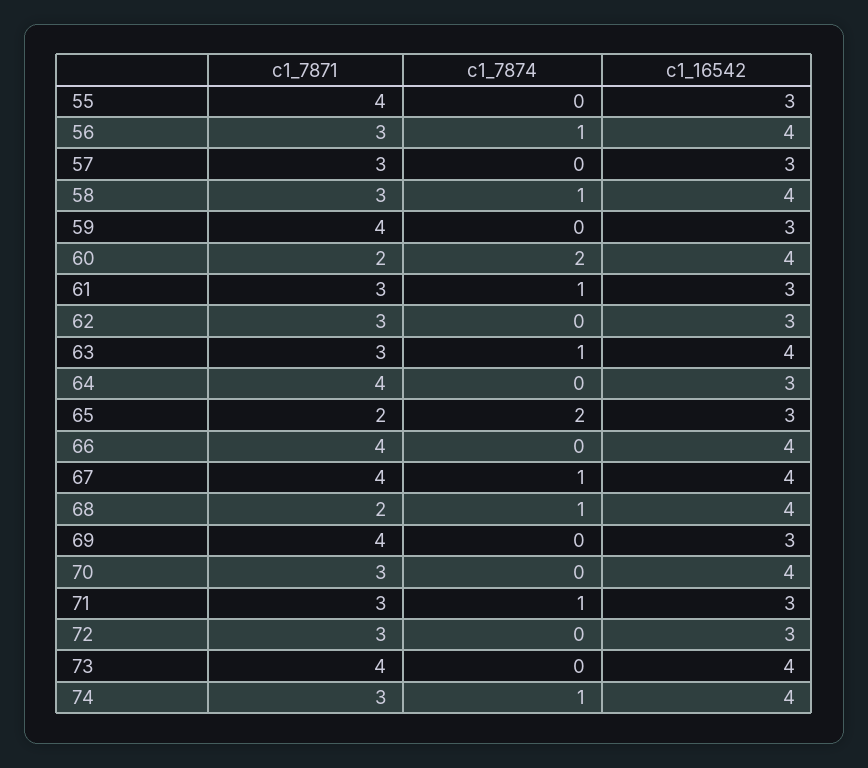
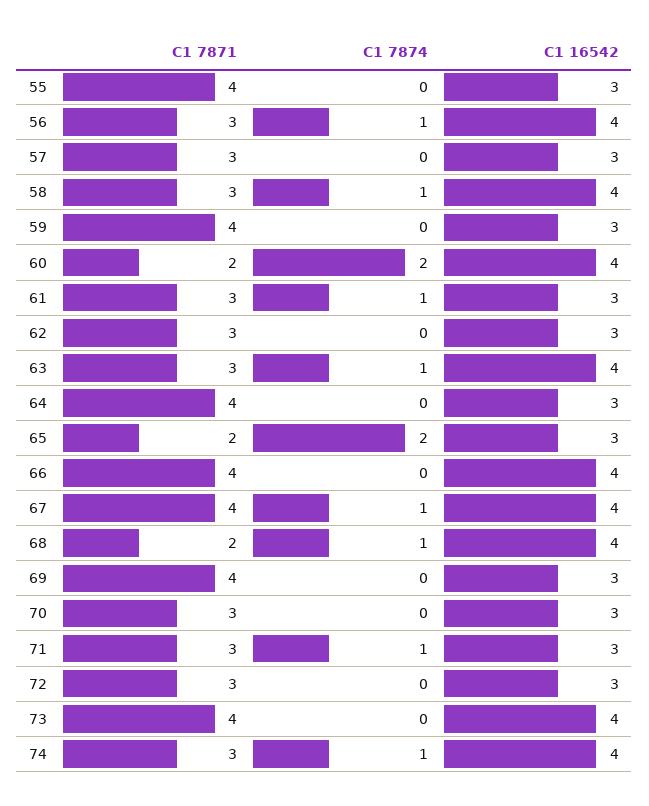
c1_16542, 70: 4 -> 3

